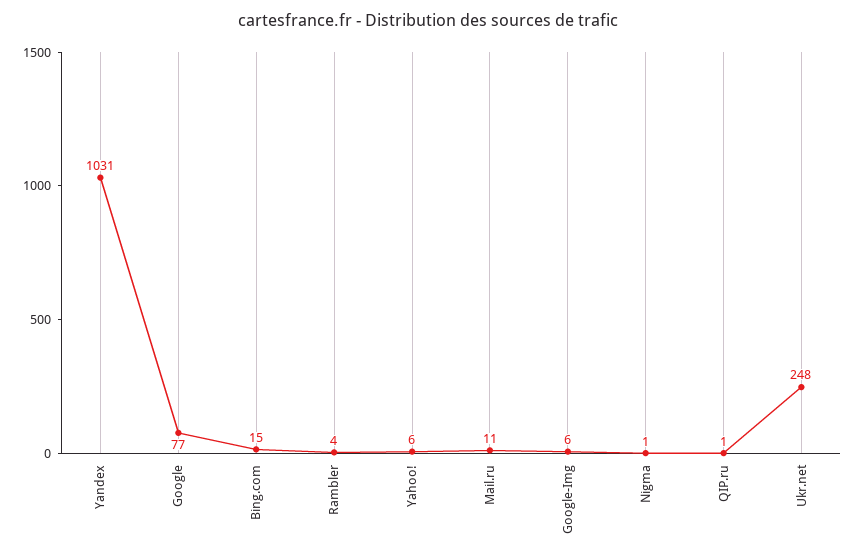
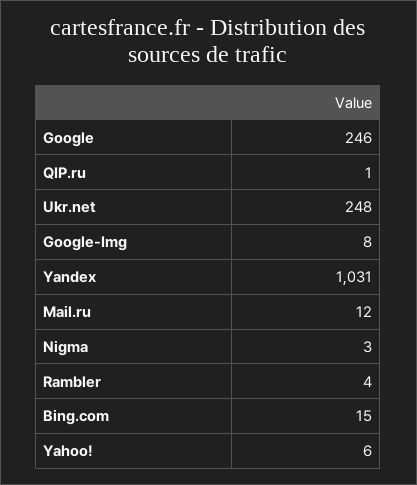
Google: 77 -> 246
Mail.ru: 11 -> 12
Google-Img: 6 -> 8
Nigma: 1 -> 3

